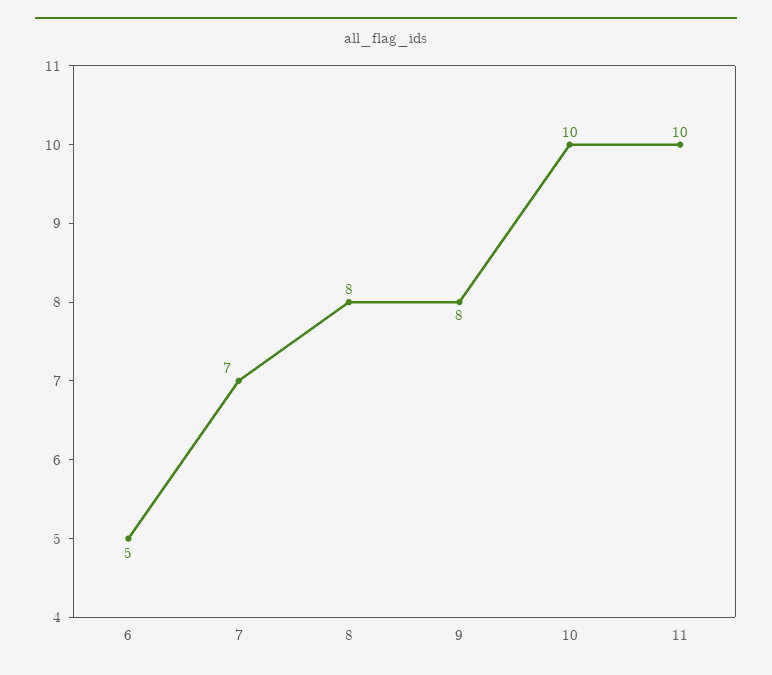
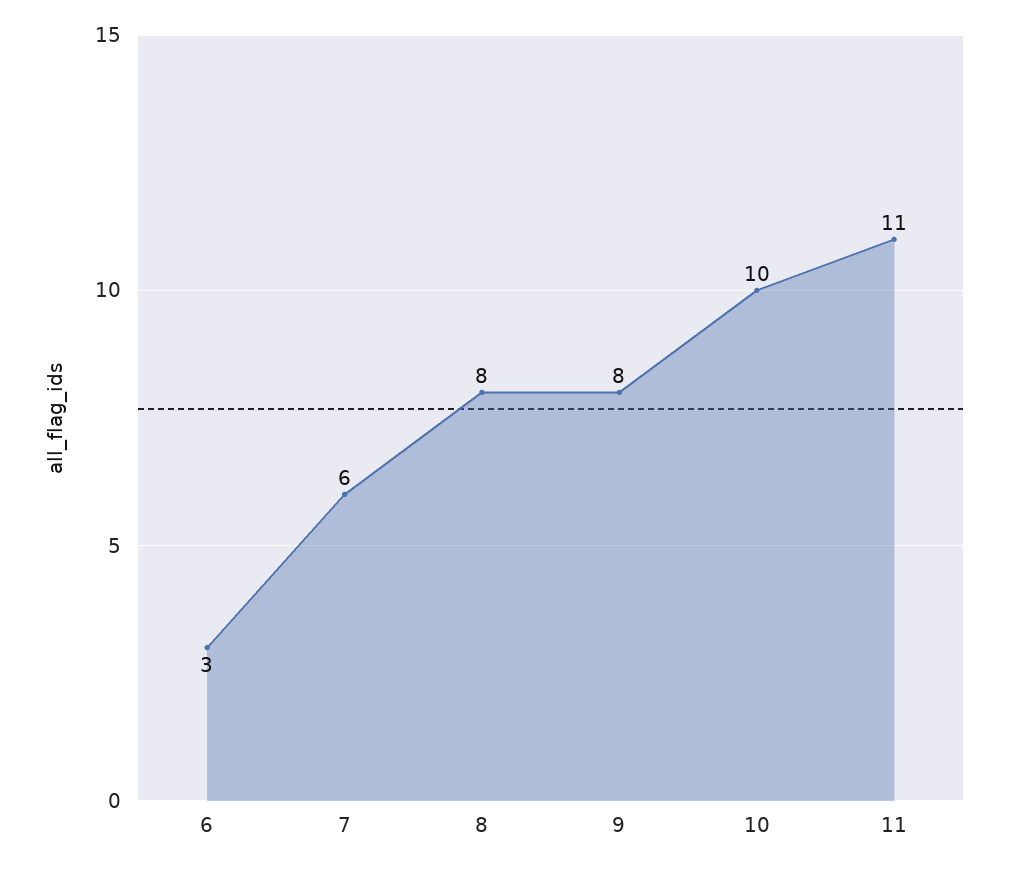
6: 5 -> 3
7: 7 -> 6
11: 10 -> 11

